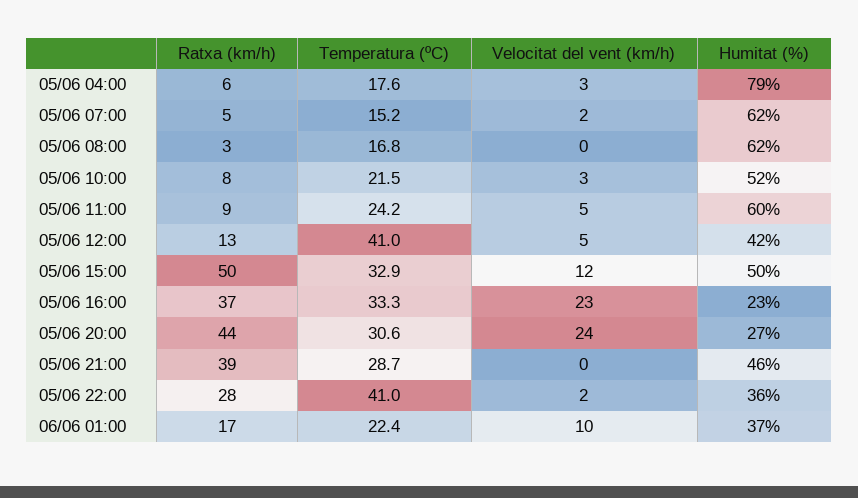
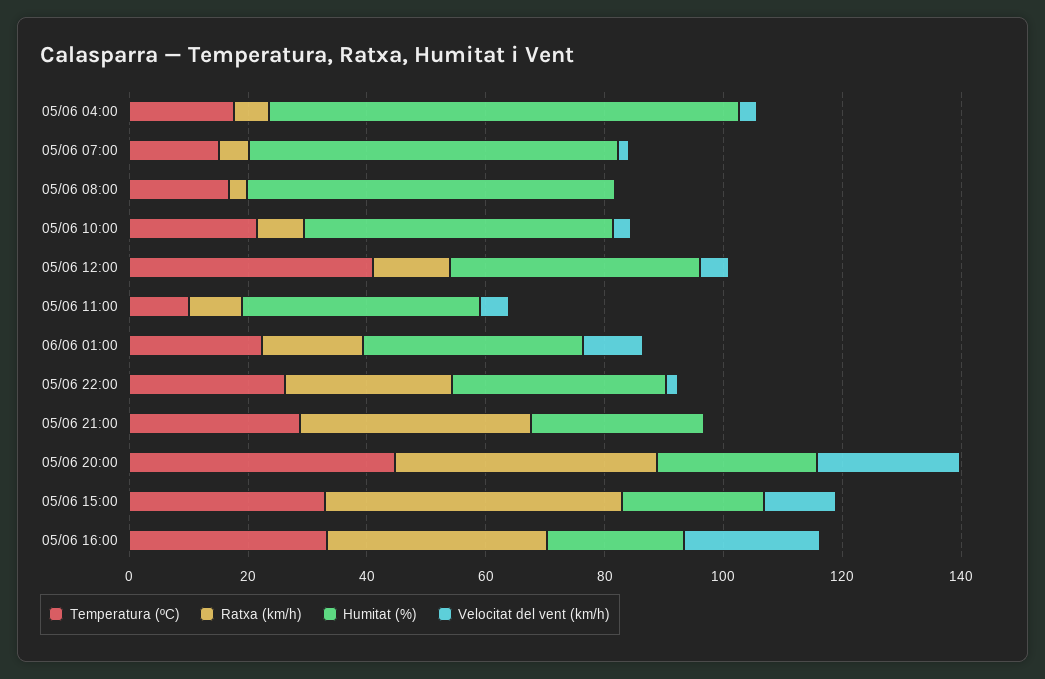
Temperatura (ºC), 05/06 11:00: 24.2 -> 10
Humitat (%), 05/06 11:00: 60 -> 40
Humitat (%), 05/06 15:00: 50 -> 25
Temperatura (ºC), 05/06 20:00: 30.6 -> 45
Humitat (%), 05/06 21:00: 46 -> 30
Temperatura (ºC), 05/06 22:00: 41 -> 25

